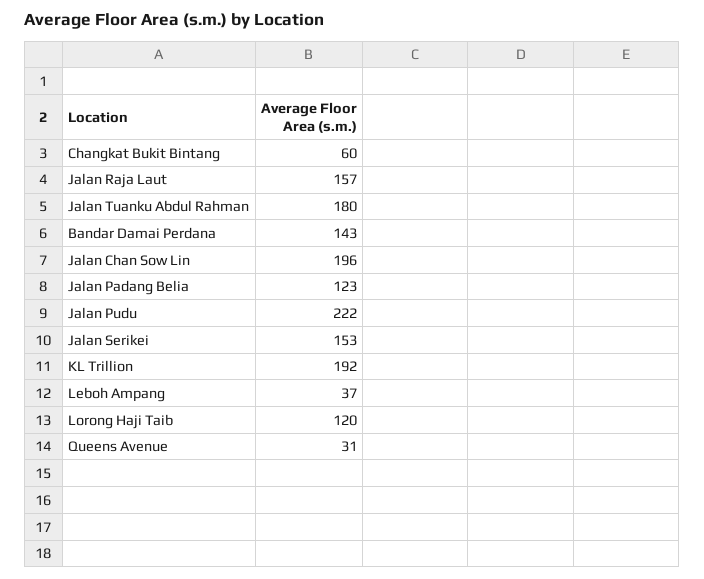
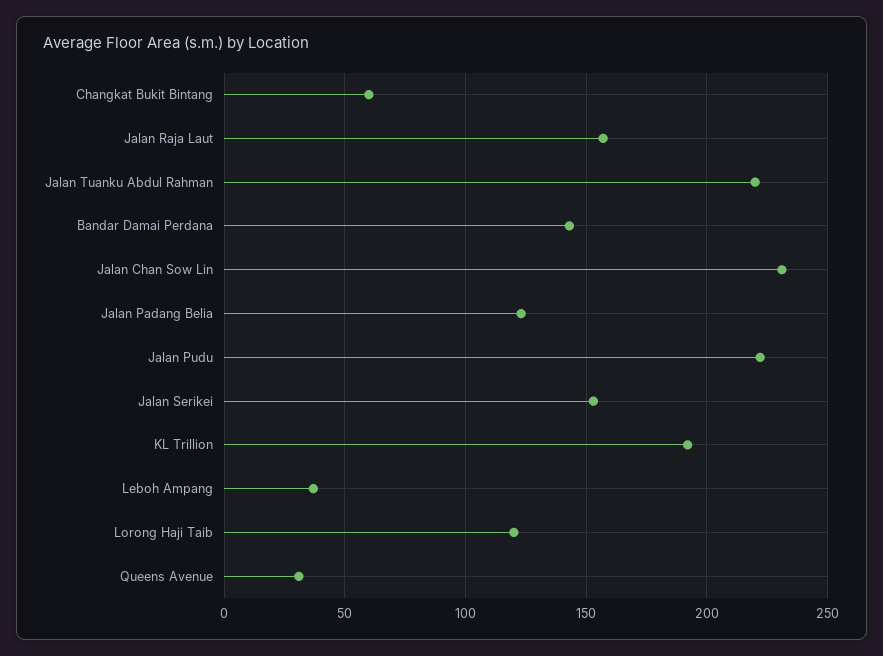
Jalan Tuanku Abdul Rahman: 180 -> 220
Jalan Chan Sow Lin: 196 -> 230

